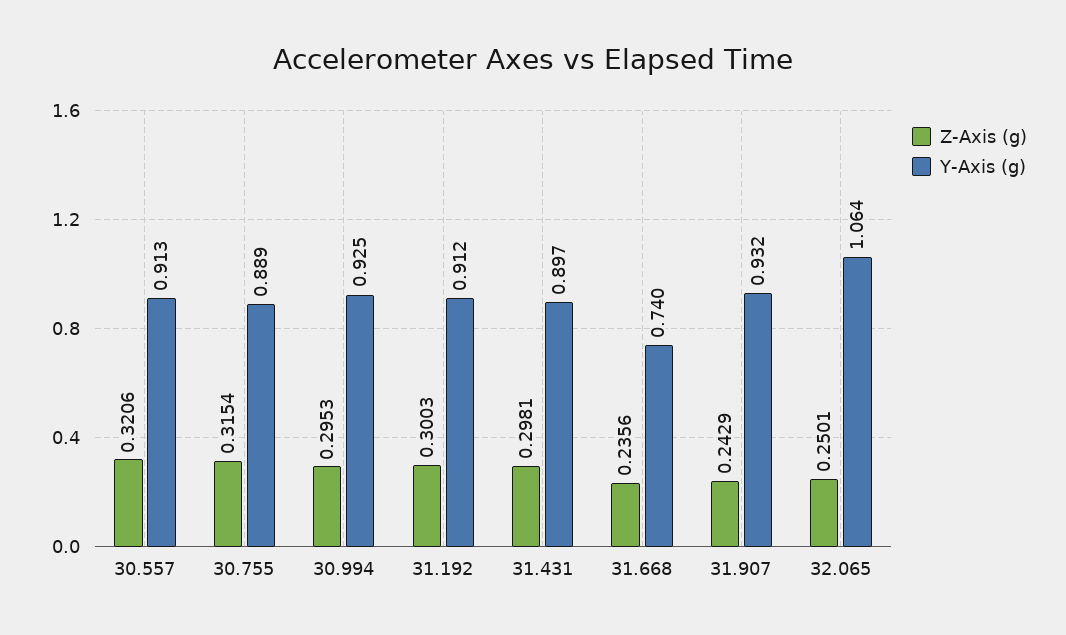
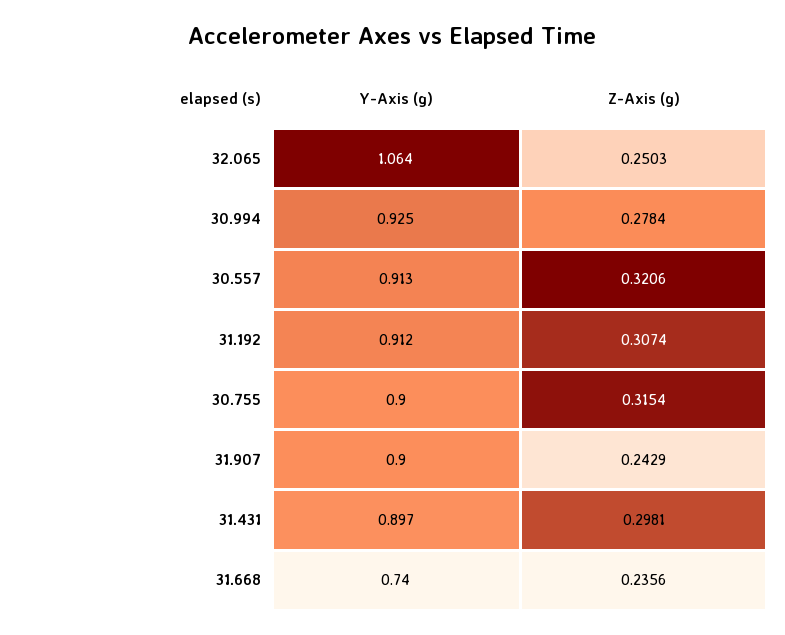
Y-Axis (g), 30.755: 0.889 -> 0.9
Z-Axis (g), 30.994: 0.2953 -> 0.2784
Z-Axis (g), 31.192: 0.3003 -> 0.3074
Y-Axis (g), 31.907: 0.932 -> 0.9
Z-Axis (g), 32.065: 0.2501 -> 0.2503

